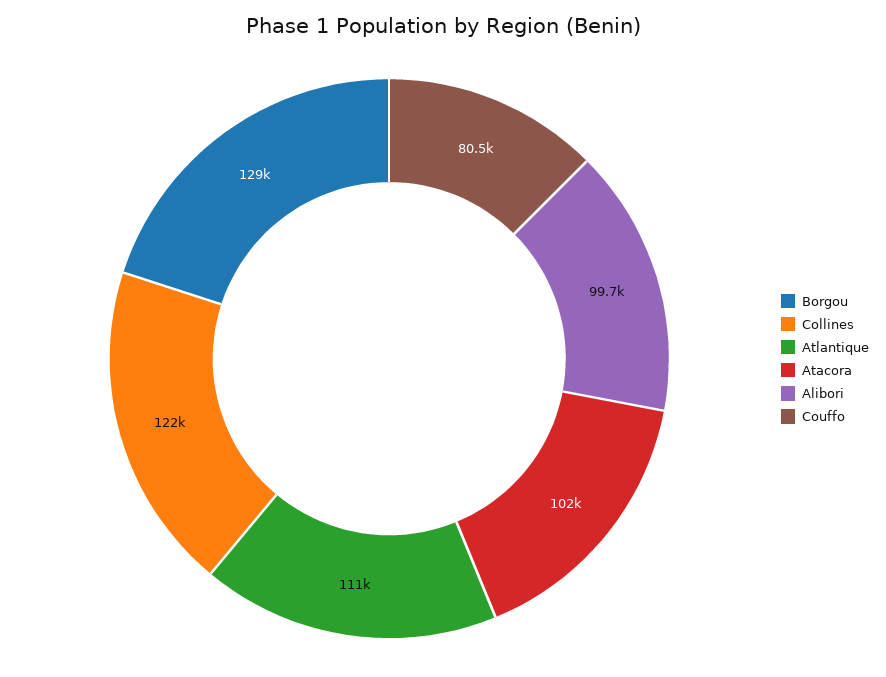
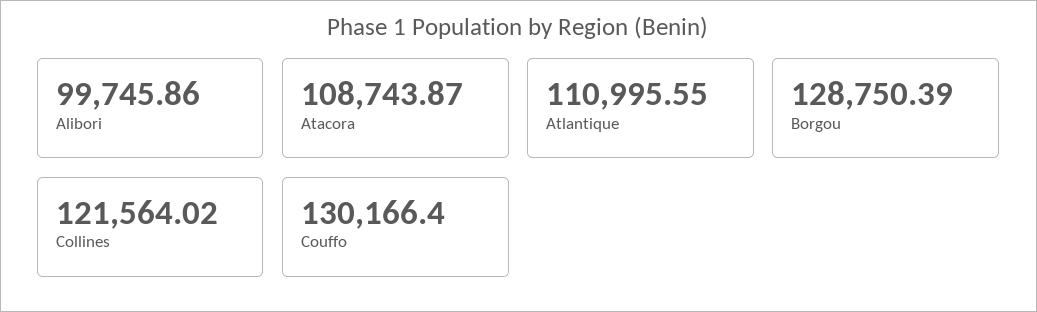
Atacora: 102000 -> 108743.87
Couffo: 80500 -> 130166.4

